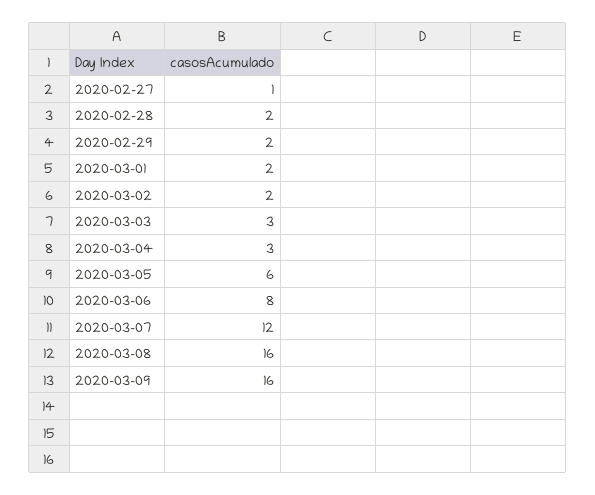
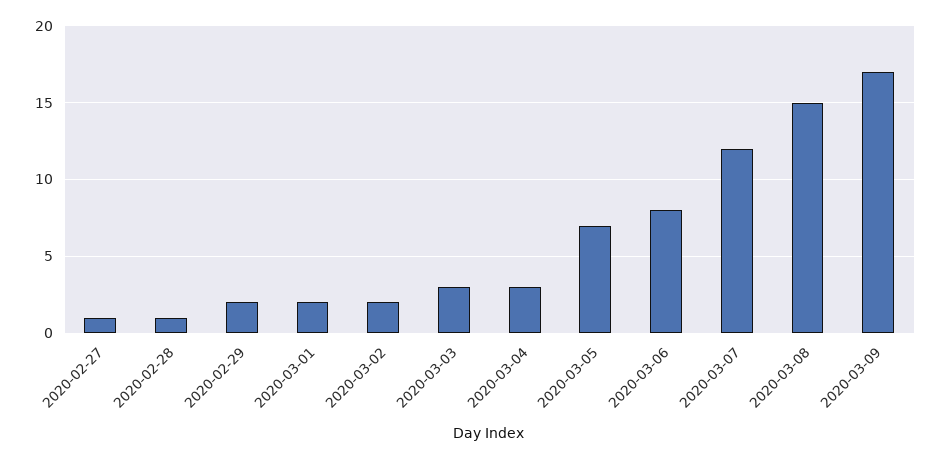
2020-02-28: 2 -> 1
2020-03-05: 6 -> 7
2020-03-08: 16 -> 15
2020-03-09: 16 -> 17

